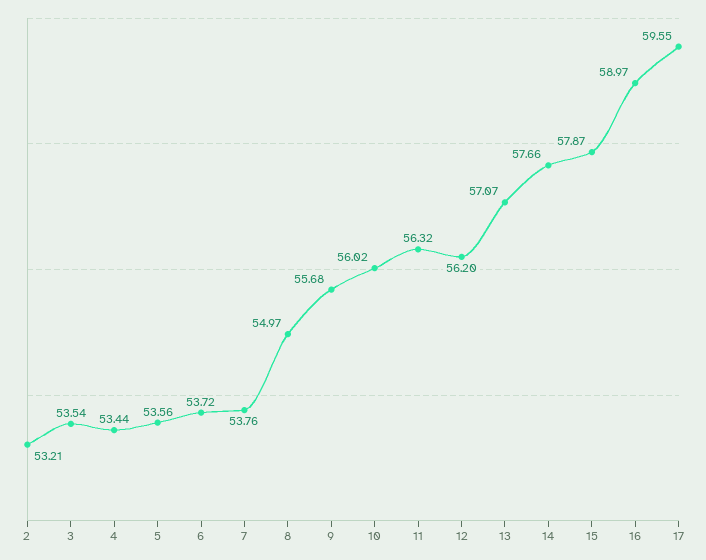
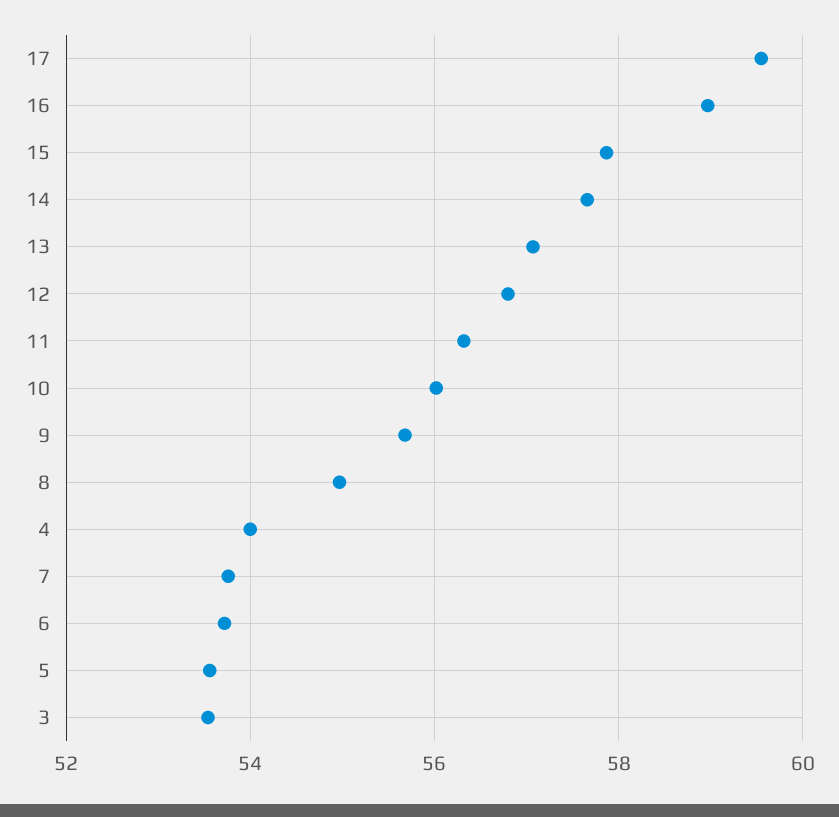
2: 53.21 -> none
4: 53.44 -> 54
12: 56.2 -> 56.8

